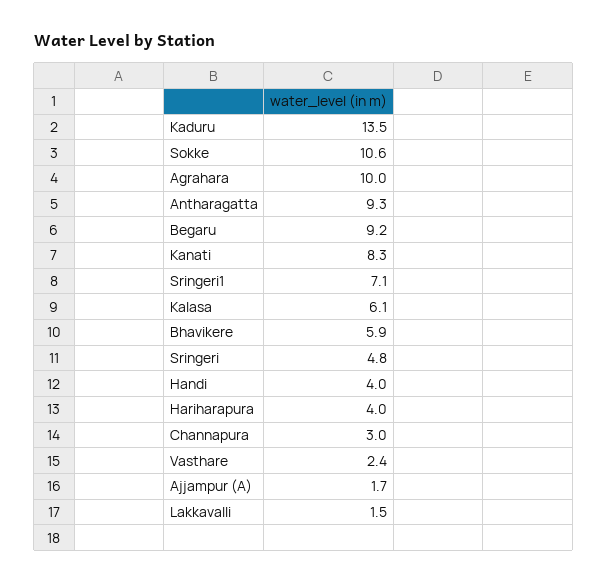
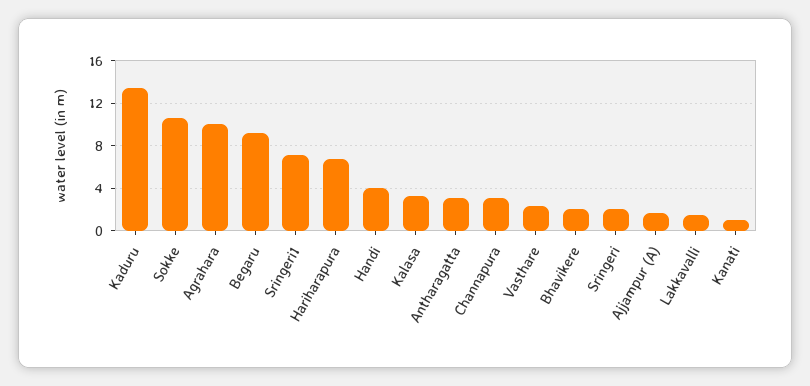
Antharagatta: 9.3 -> 3
Kanati: 8.3 -> 1
Kalasa: 6.1 -> 3
Bhavikere: 5.9 -> 2
Sringeri: 4.8 -> 2
Hariharapura: 4 -> 7

